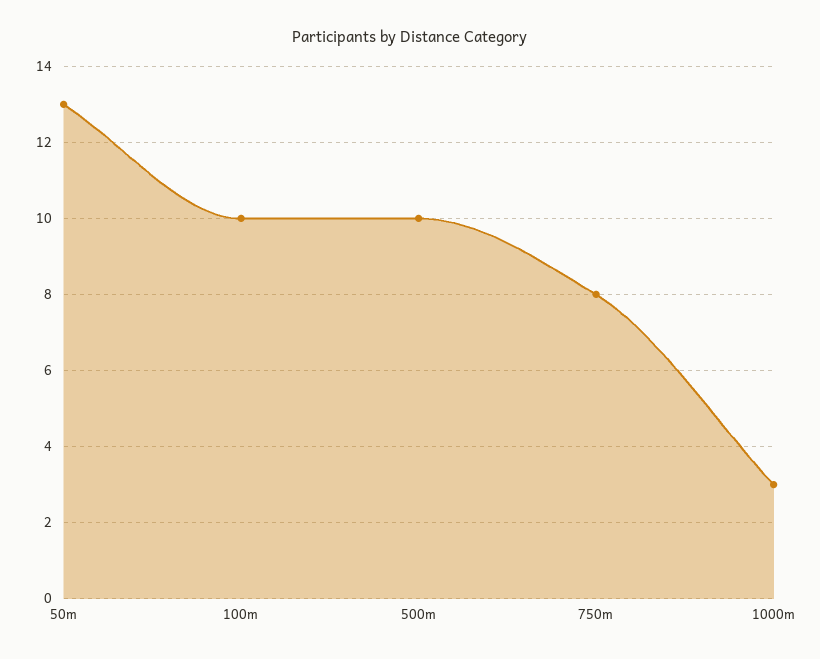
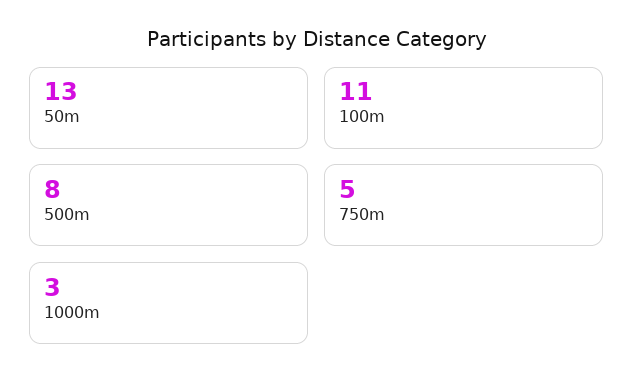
100m: 10 -> 11
500m: 10 -> 8
750m: 8 -> 5

